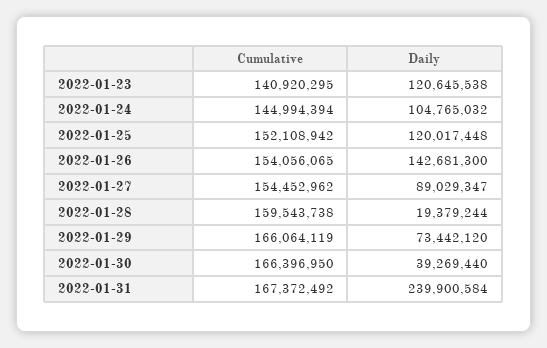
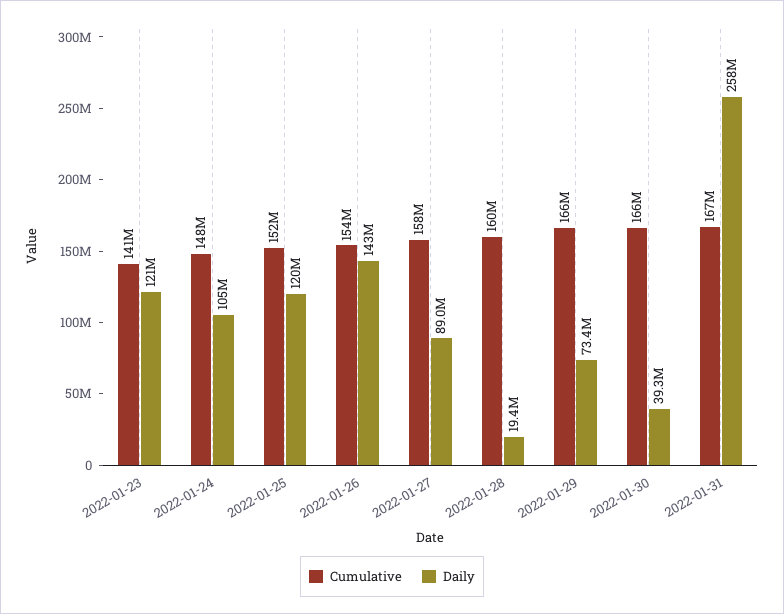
Cumulative, 2022-01-24: 144994394 -> 148000000
Cumulative, 2022-01-27: 154452962 -> 158000000
Daily, 2022-01-31: 239900584 -> 258000000

